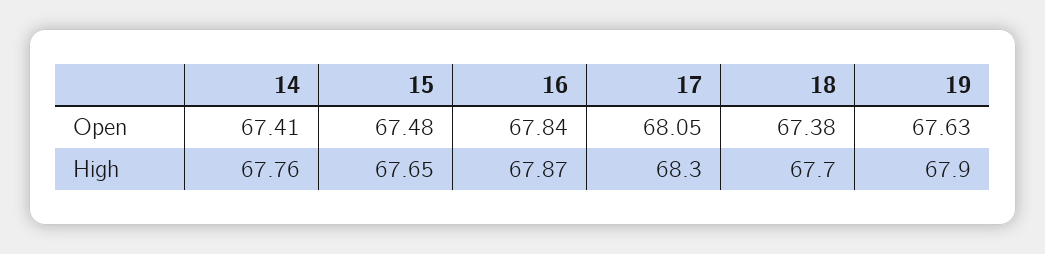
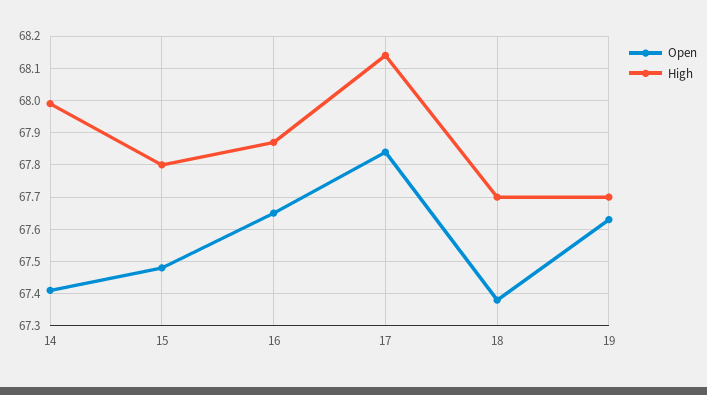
Open, 16: 67.84 -> 67.65
Open, 17: 68.05 -> 67.85
High, 14: 67.76 -> 68
High, 15: 67.65 -> 67.8
High, 17: 68.3 -> 68.15
High, 19: 67.9 -> 67.7

